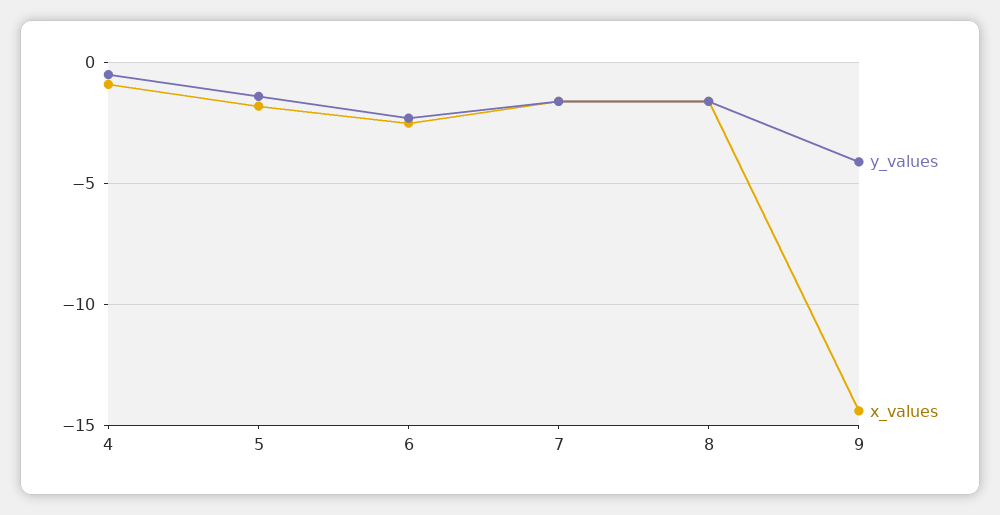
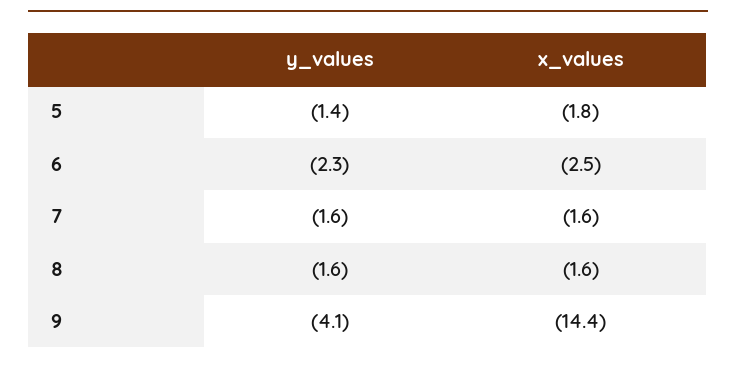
y_values, 4: -0.5 -> none
x_values, 4: -1 -> none

